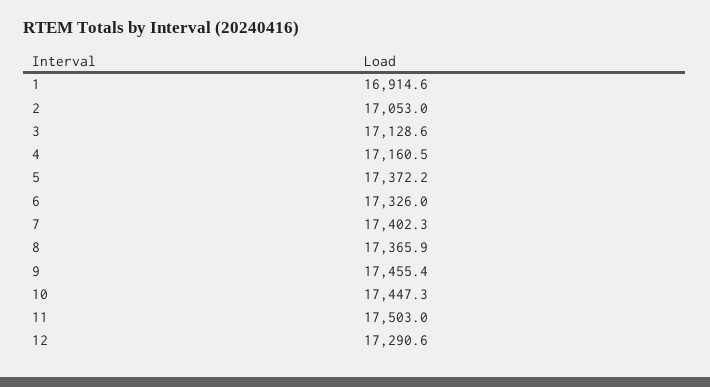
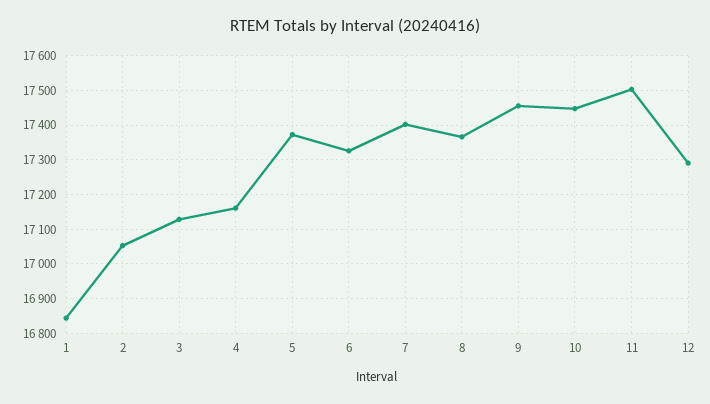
1: 16914.6 -> 16840

